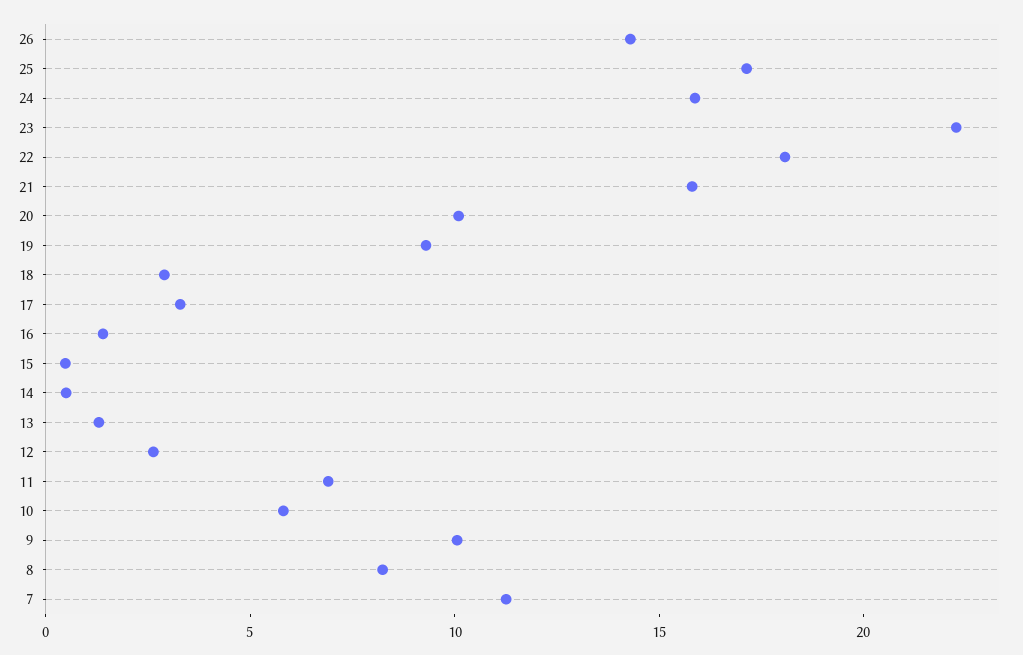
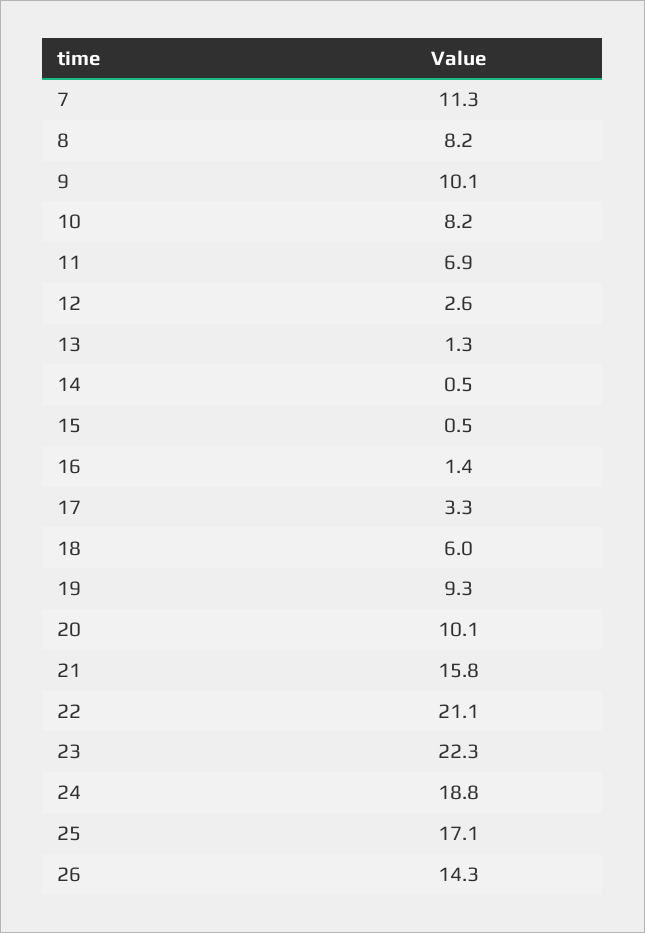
24: 16 -> 18.8
22: 18 -> 21.1
18: 3 -> 6
10: 6 -> 8.2

